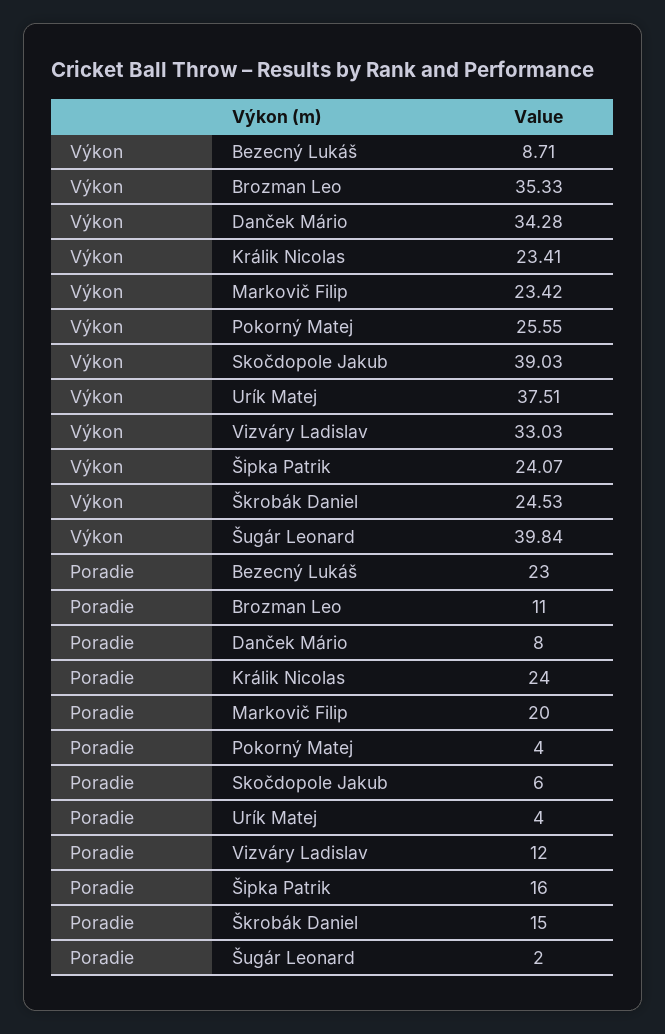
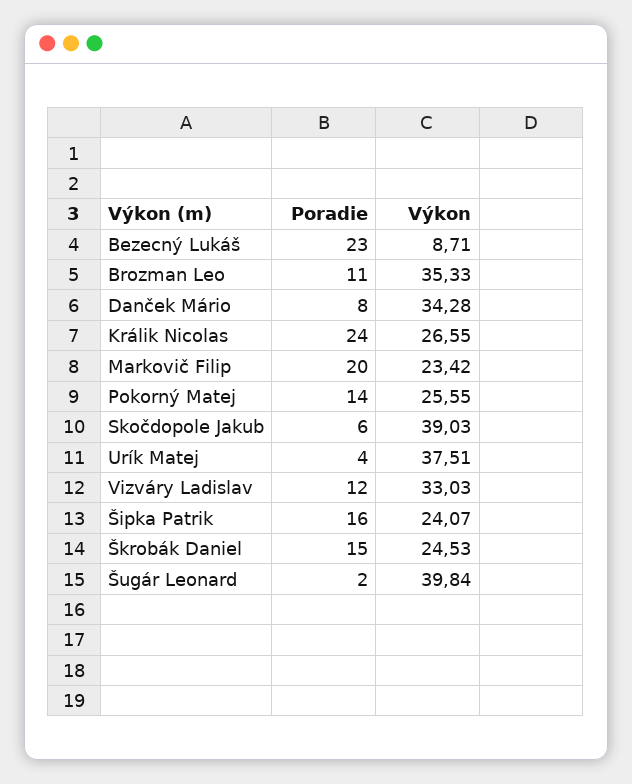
Výkon, Králik Nicolas: 23.41 -> 26.55
Poradie, Pokorný Matej: 4 -> 14

